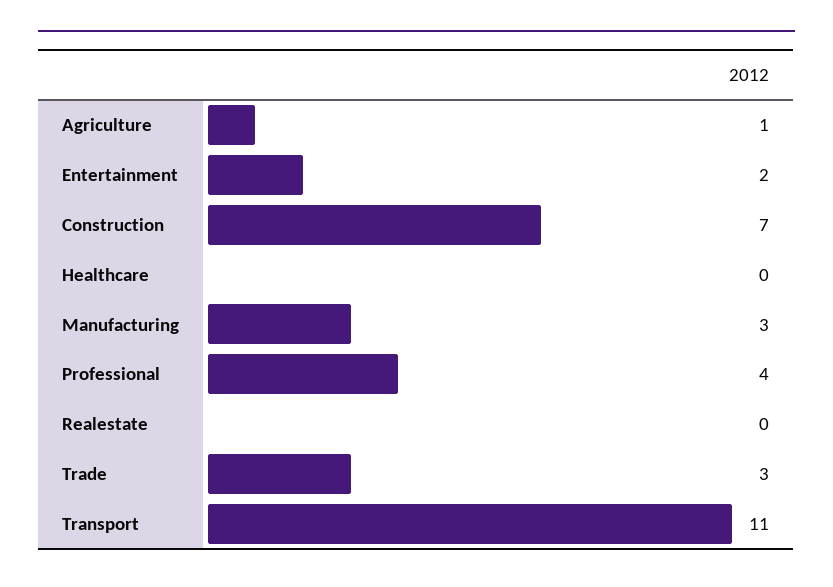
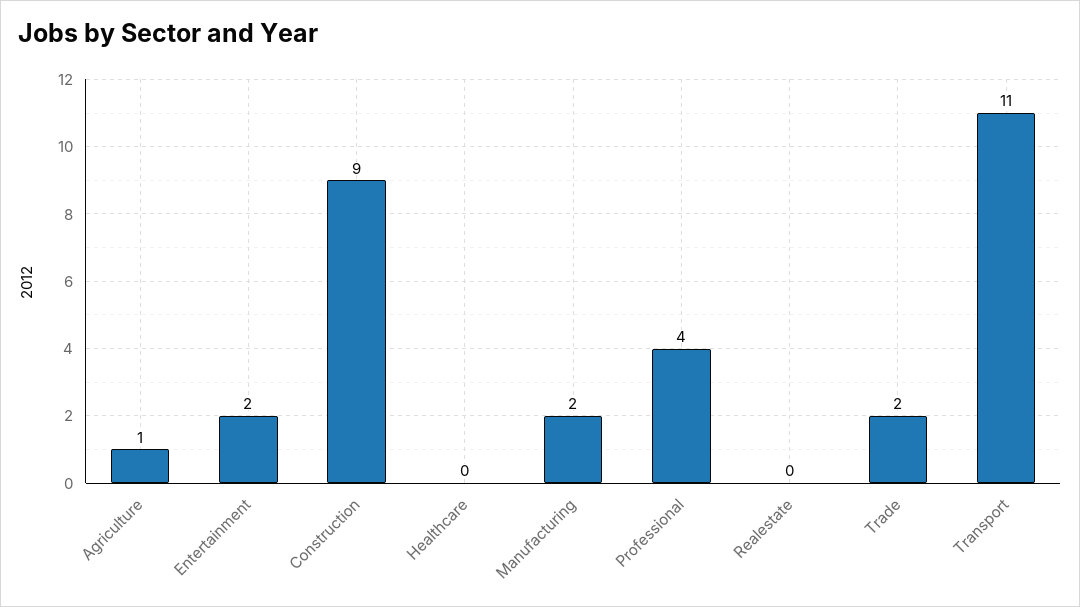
Construction: 7 -> 9
Manufacturing: 3 -> 2
Trade: 3 -> 2

